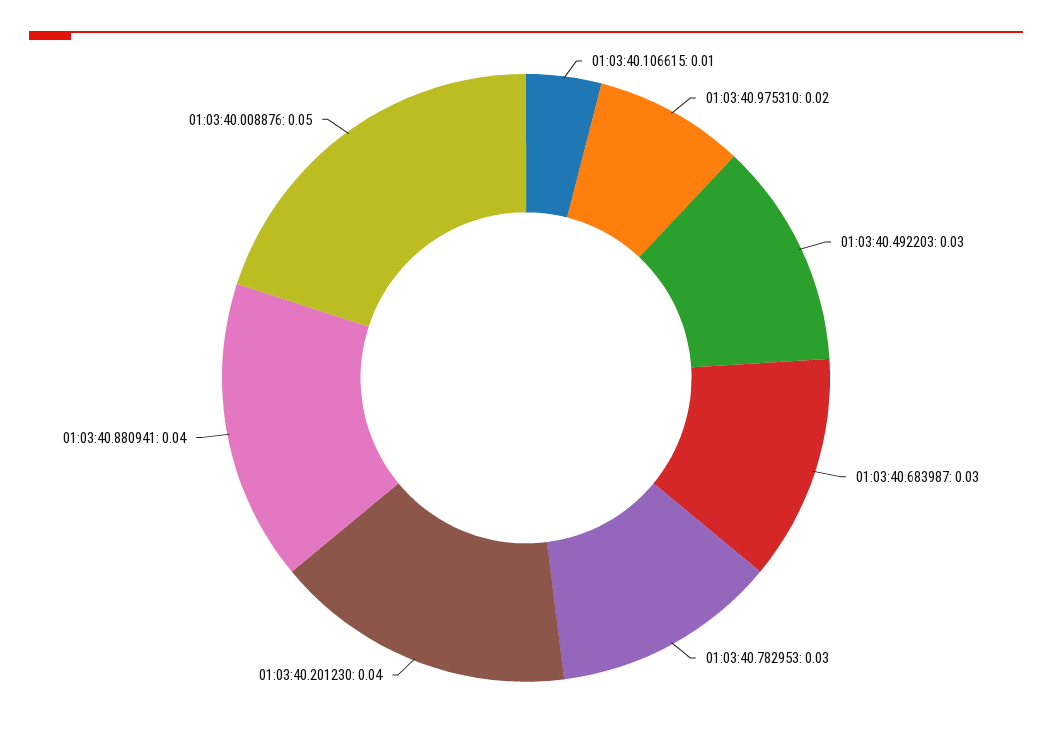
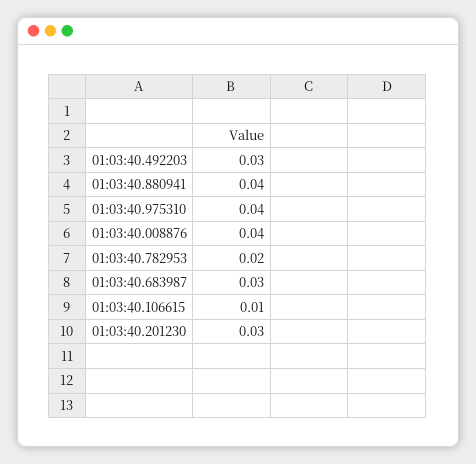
01:03:40.975310: 0.02 -> 0.04
01:03:40.782953: 0.03 -> 0.02
01:03:40.201230: 0.04 -> 0.03
01:03:40.008876: 0.05 -> 0.04

